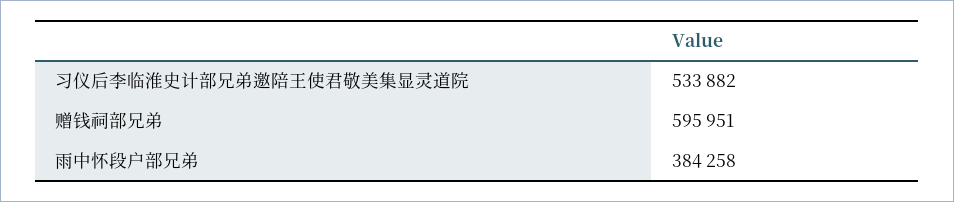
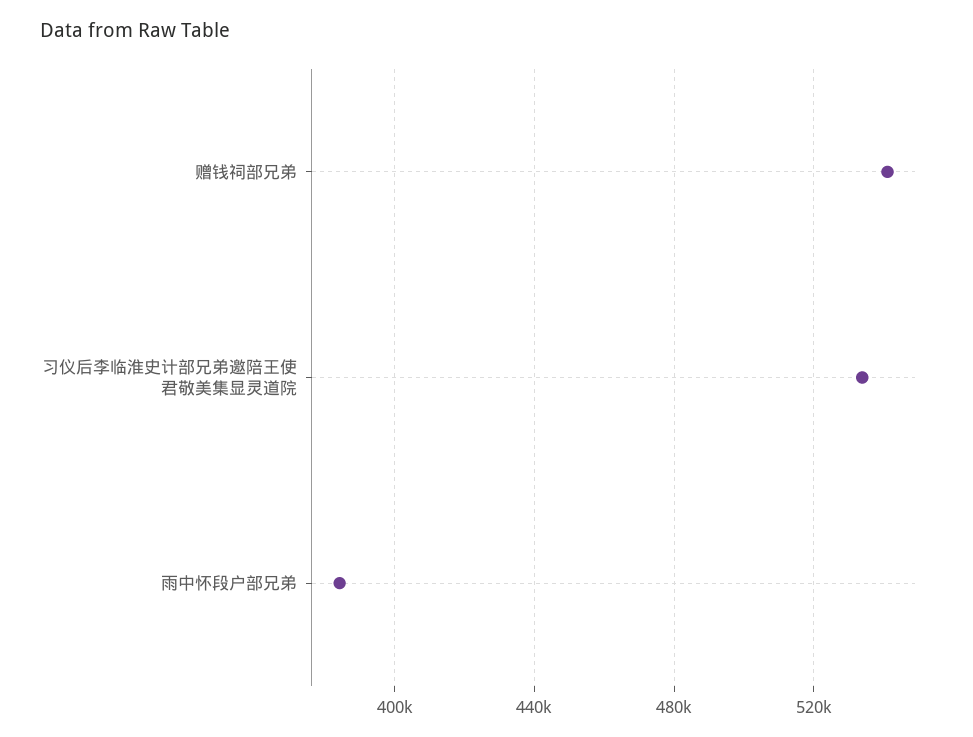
赠钱祠部兄弟: 595951 -> 540000

